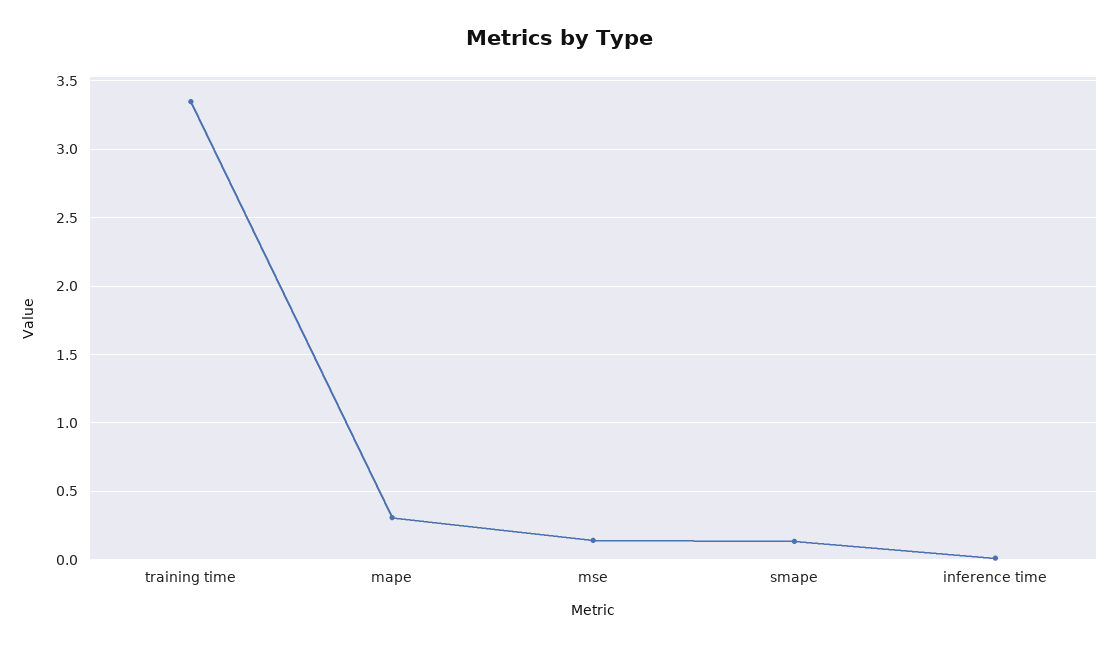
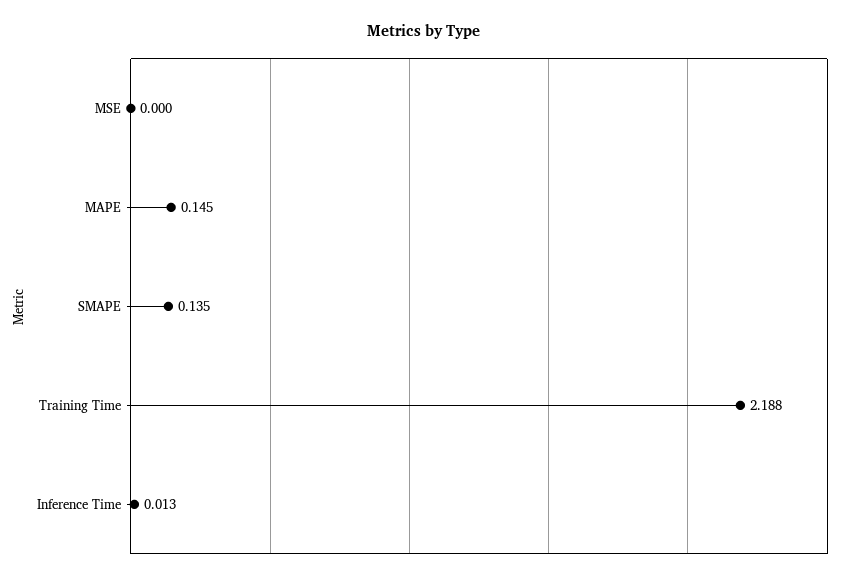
training time: 3.35 -> 2.188
mape: 0.3 -> 0.145
mse: 0.15 -> 0

